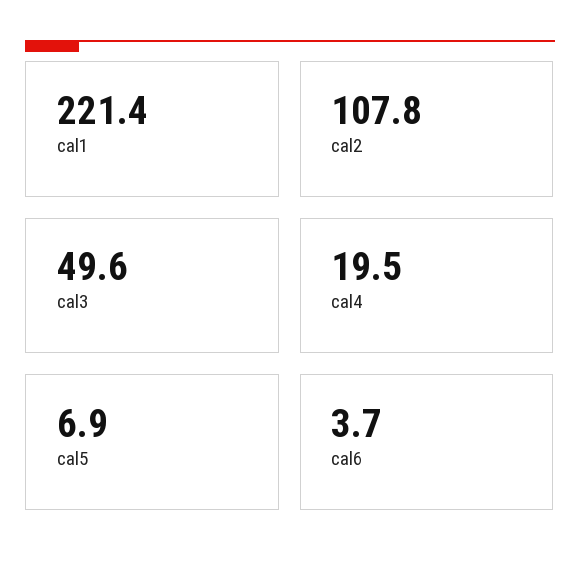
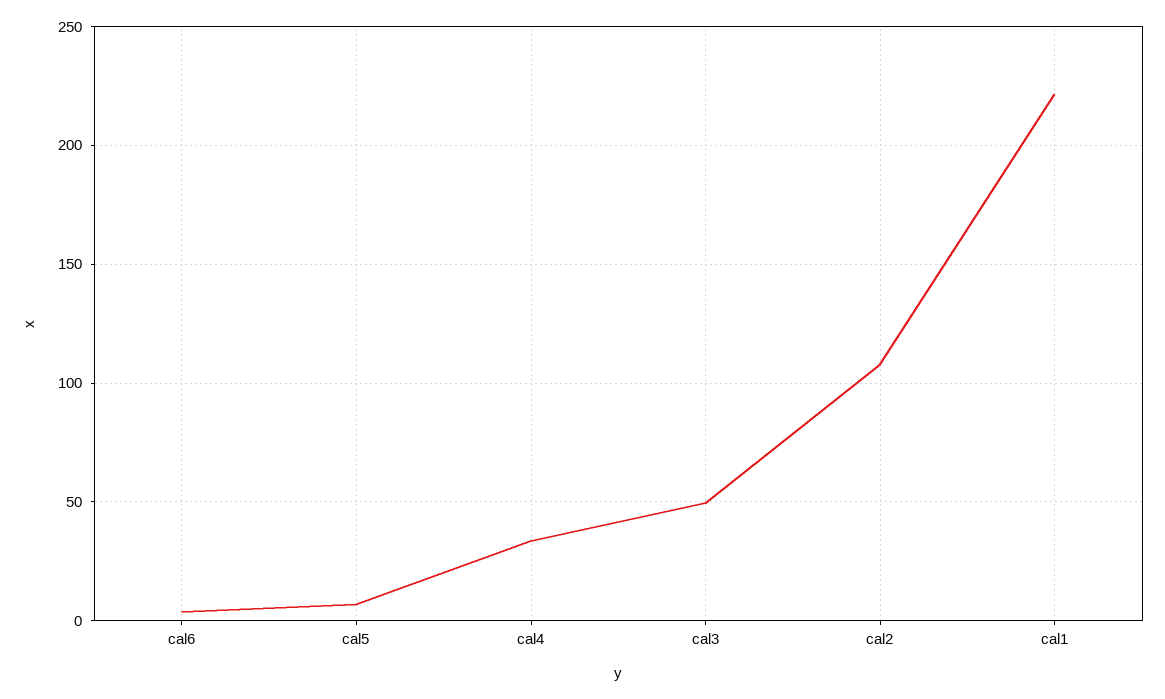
cal4: 19.5 -> 35

